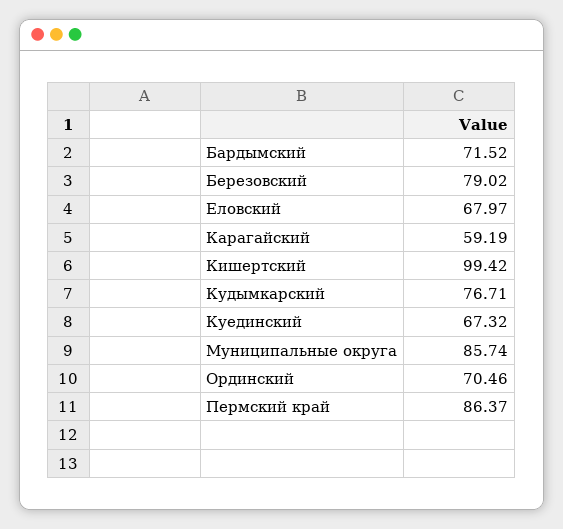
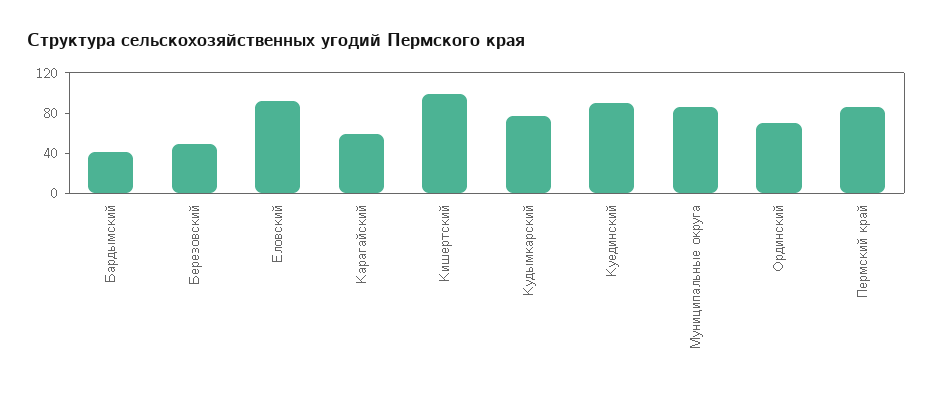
Бардымский: 71.52 -> 40
Березовский: 79.02 -> 50
Еловский: 67.97 -> 90
Куединский: 67.32 -> 90

